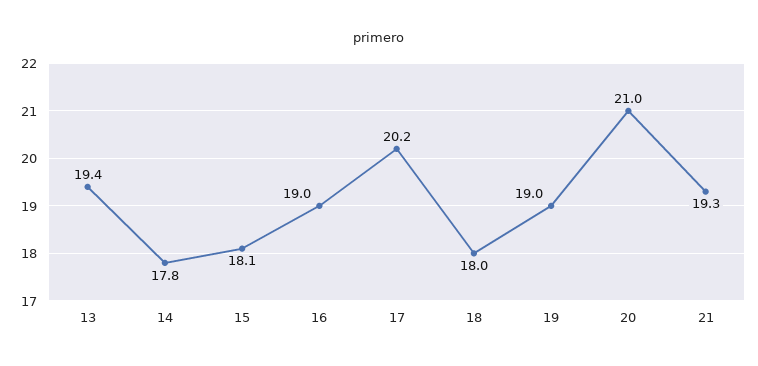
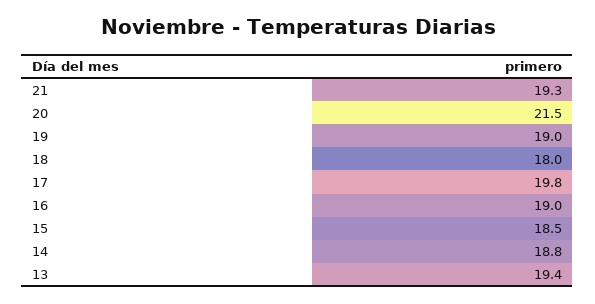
14: 17.8 -> 18.8
15: 18.1 -> 18.5
17: 20.2 -> 19.8
20: 21 -> 21.5

